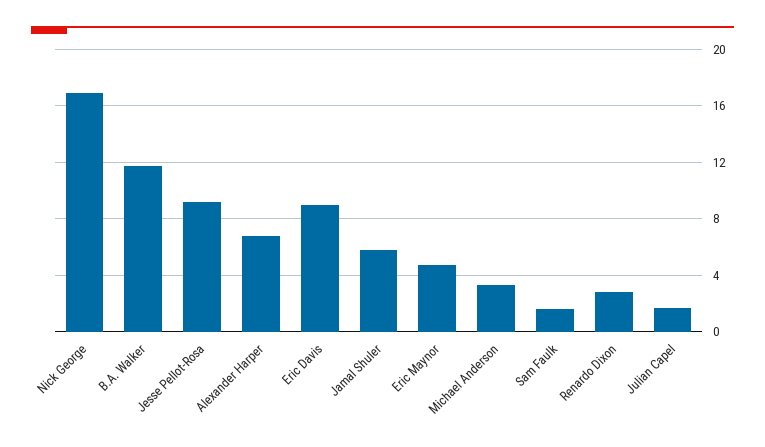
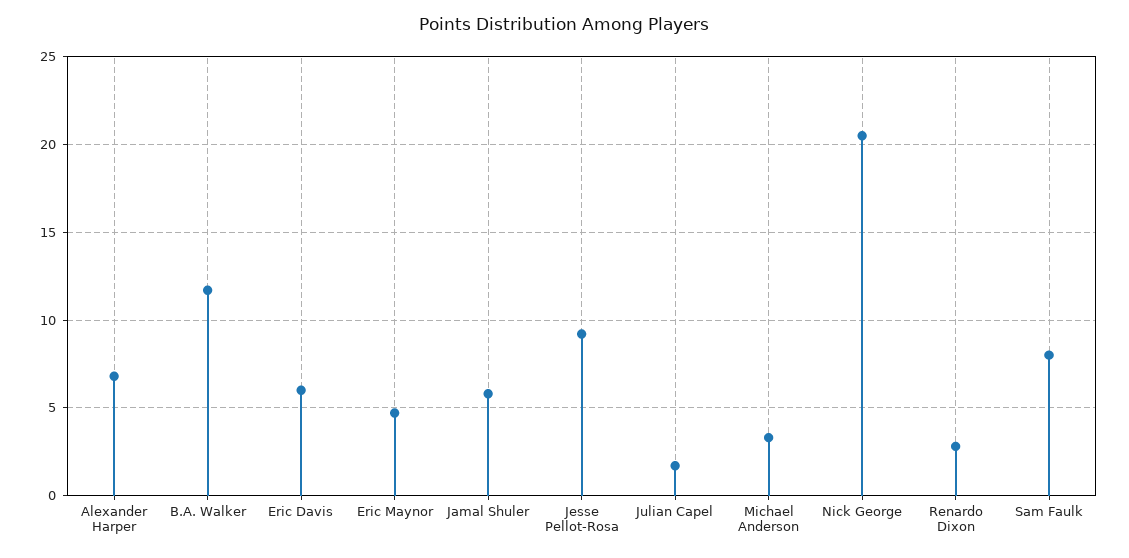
Nick George: 17 -> 20.5
Eric Davis: 9 -> 6
Sam Faulk: 1.5 -> 8

